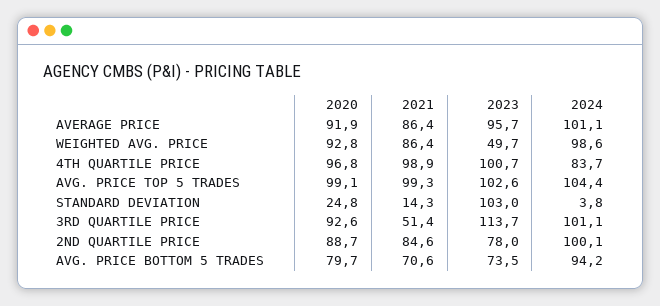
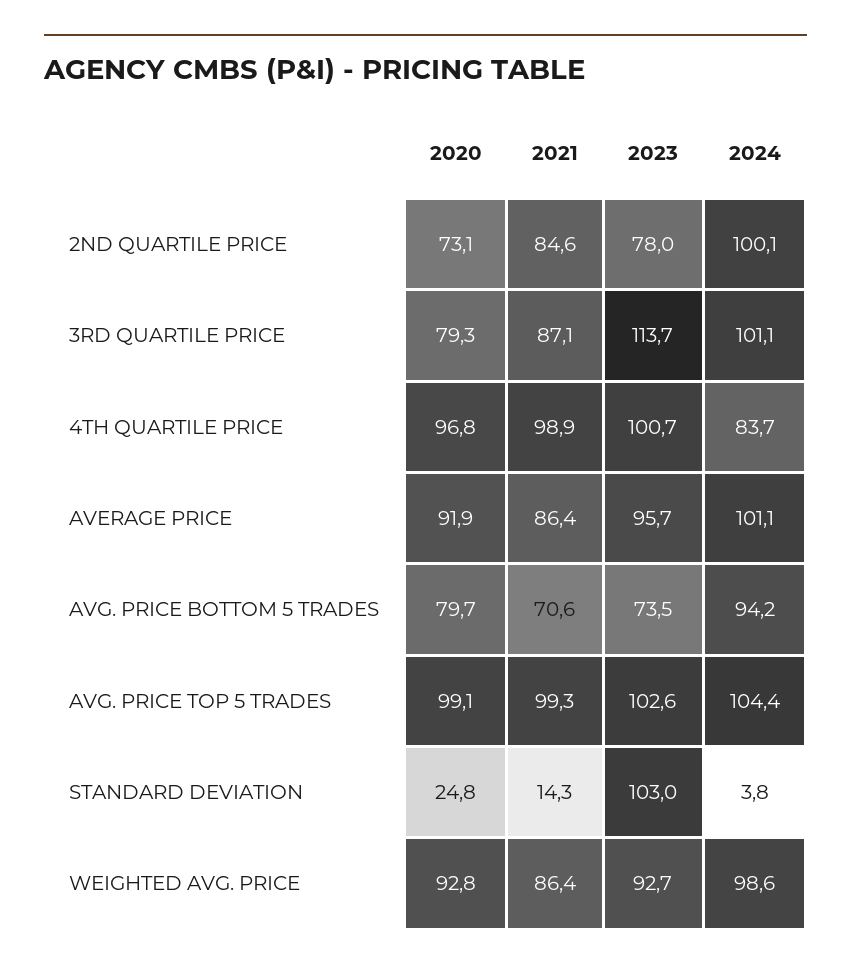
2023, WEIGHTED AVG. PRICE: 49.7 -> 92.7
2020, 3RD QUARTILE PRICE: 92.6 -> 79.3
2021, 3RD QUARTILE PRICE: 51.4 -> 87.1
2020, 2ND QUARTILE PRICE: 88.7 -> 73.1

